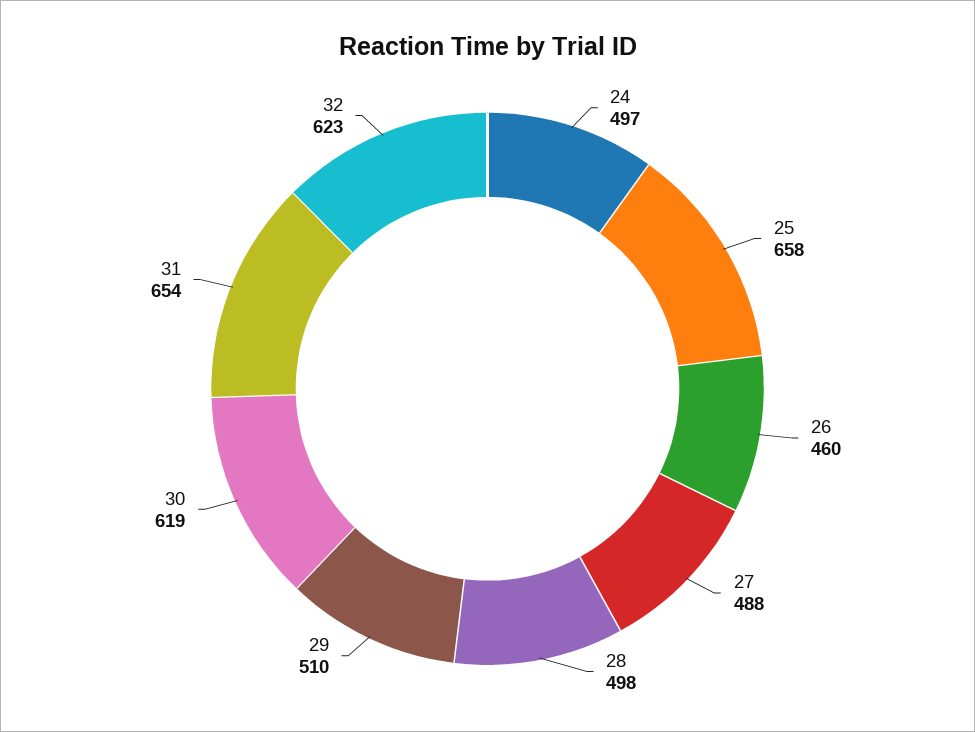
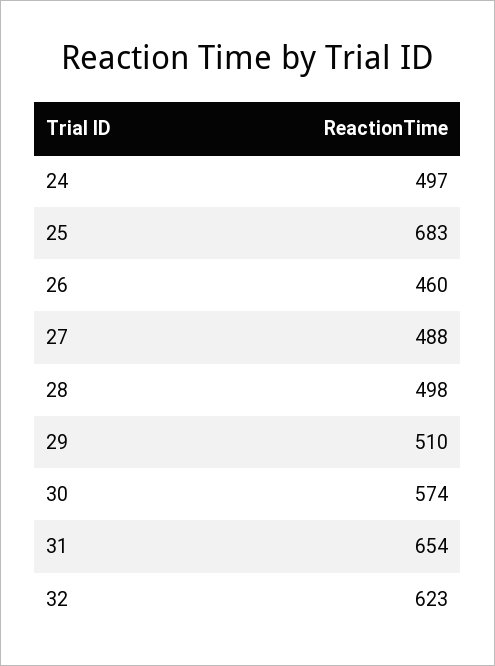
25: 658 -> 683
30: 619 -> 574

